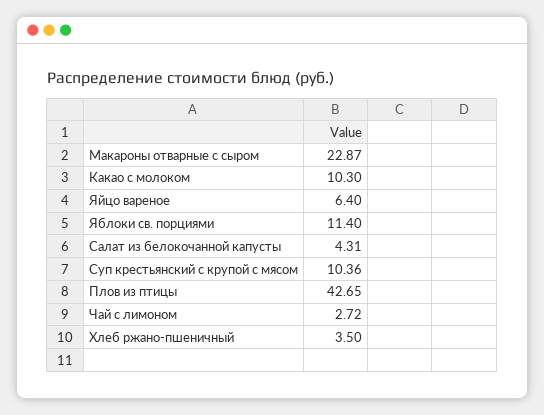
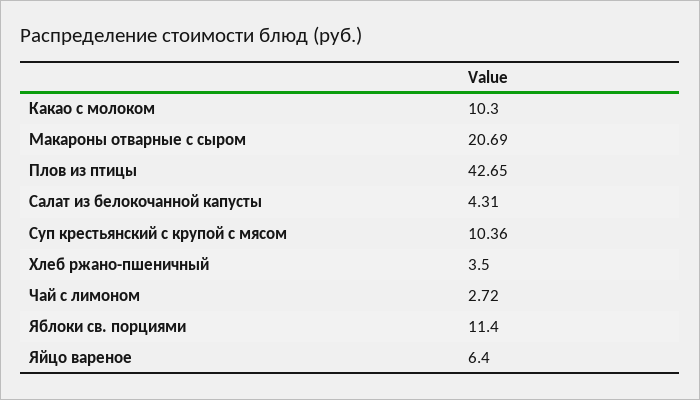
Макароны отварные с сыром: 22.87 -> 20.69

